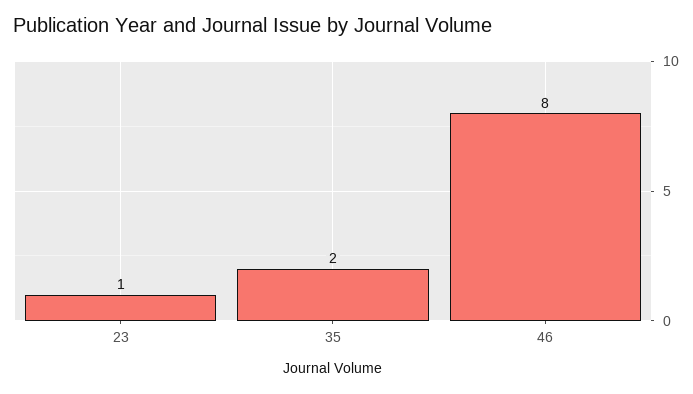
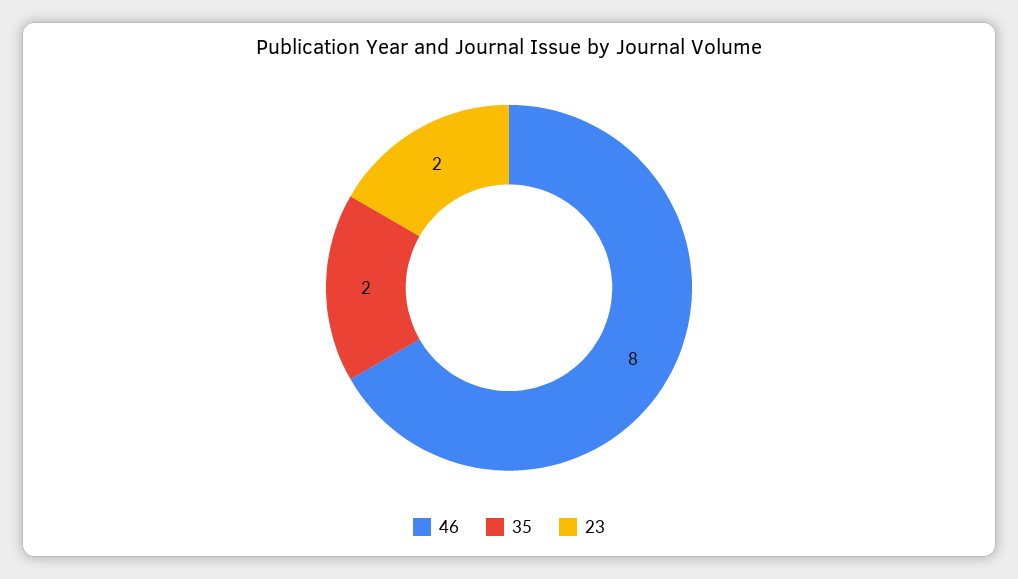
23: 1 -> 2

